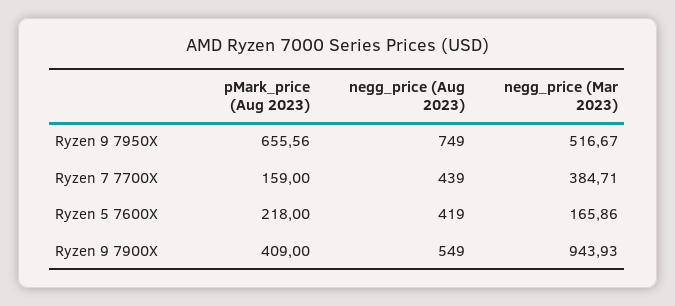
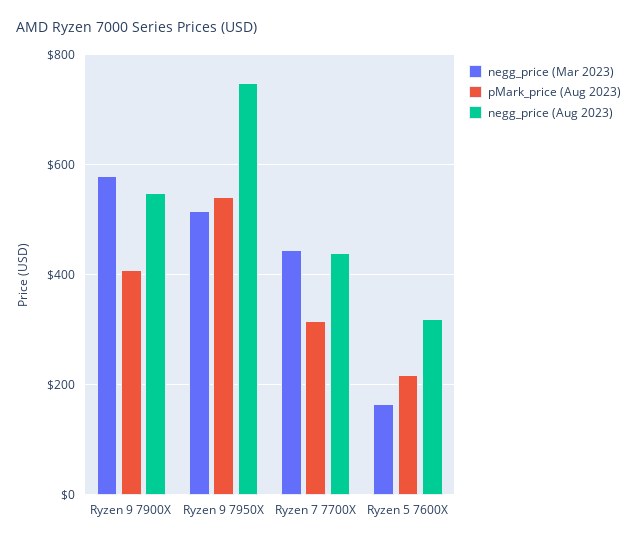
pMark_price (Aug 2023), Ryzen 9 7950X: 655.56 -> 540
pMark_price (Aug 2023), Ryzen 7 7700X: 159 -> 320
negg_price (Mar 2023), Ryzen 7 7700X: 384.71 -> 440
negg_price (Aug 2023), Ryzen 5 7600X: 419 -> 320
negg_price (Mar 2023), Ryzen 9 7900X: 943.93 -> 580

